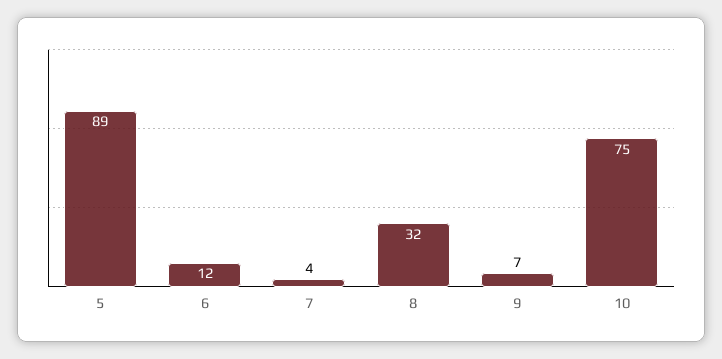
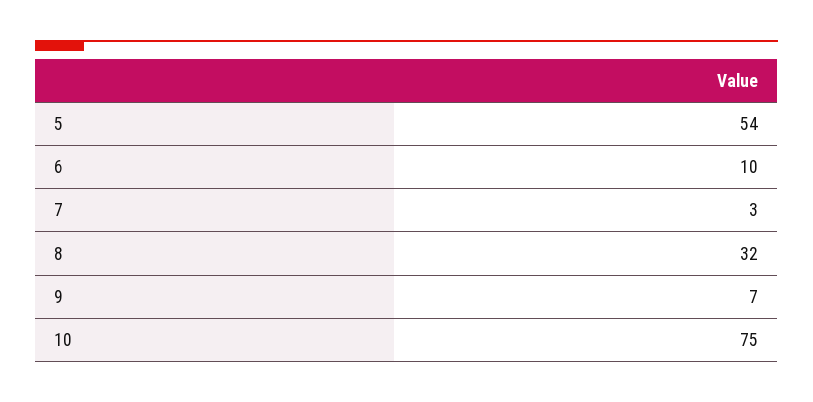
5: 89 -> 54
6: 12 -> 10
7: 4 -> 3

